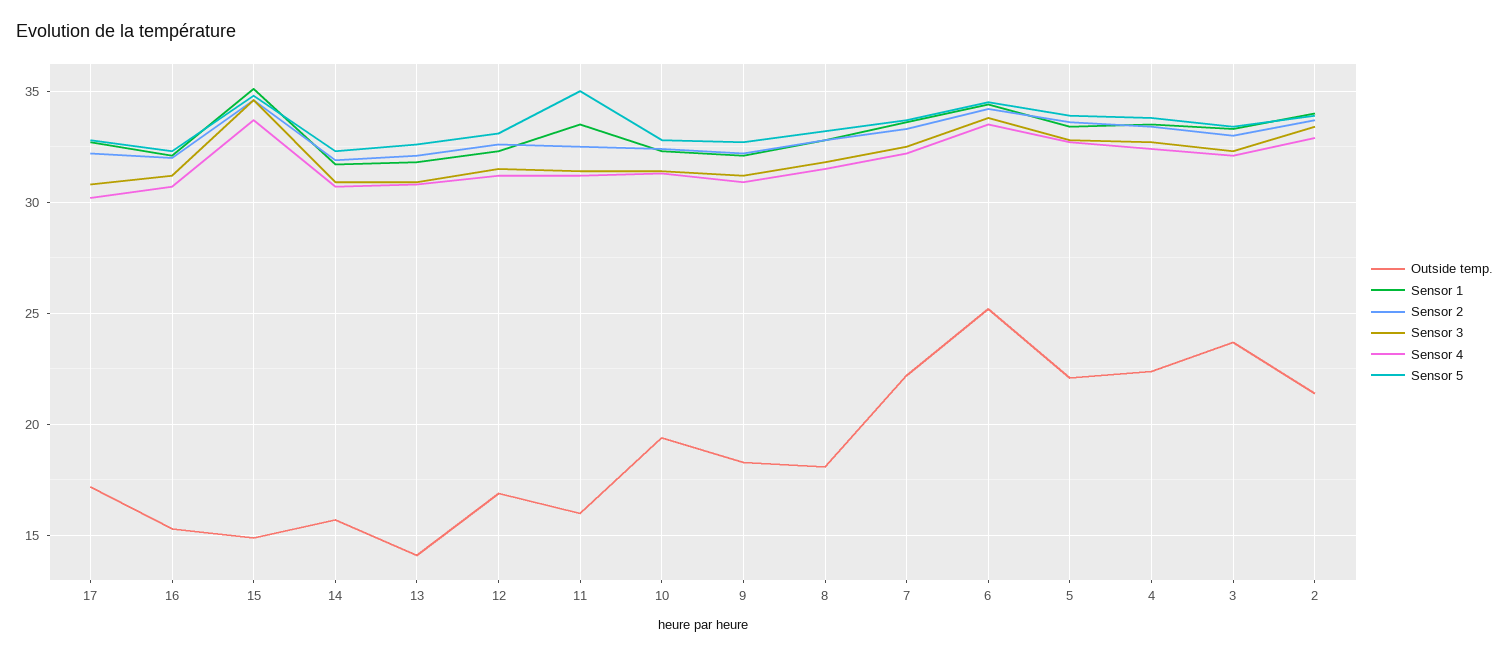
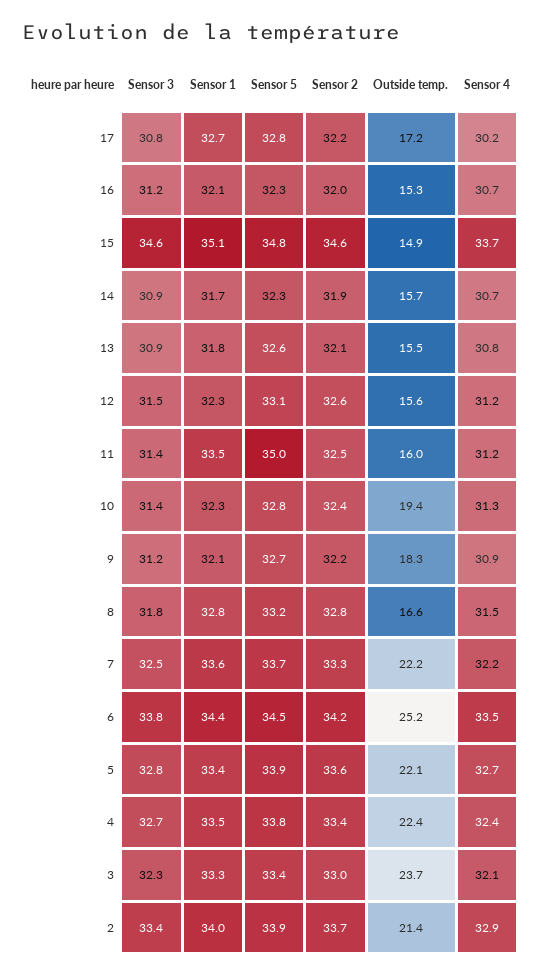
Outside temp., 13: 14 -> 15.5
Outside temp., 12: 17 -> 15.6
Outside temp., 8: 18 -> 16.6

